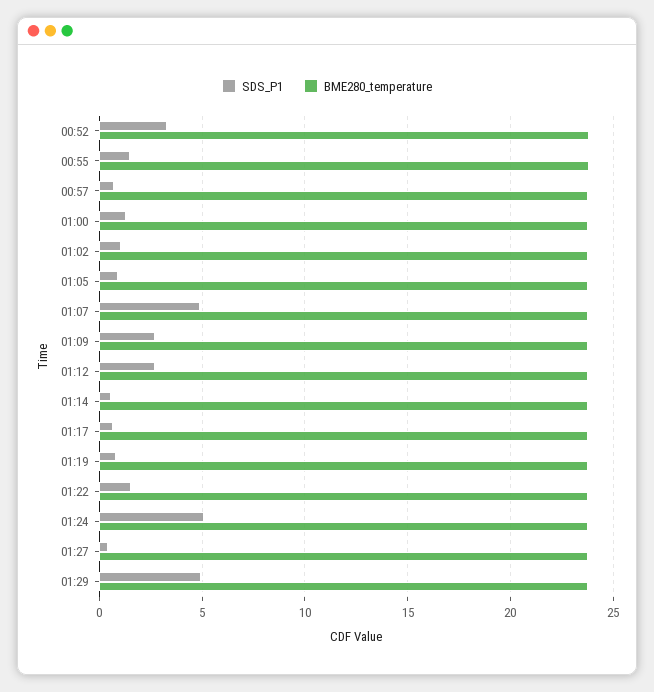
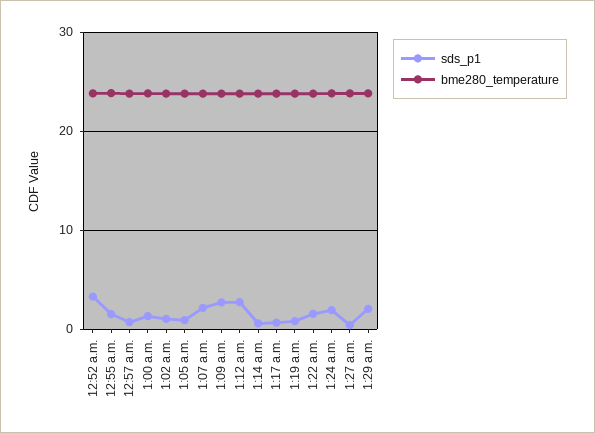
SDS_P1, 01:07: 5 -> 2
SDS_P1, 01:24: 5 -> 2
SDS_P1, 01:29: 5 -> 2

